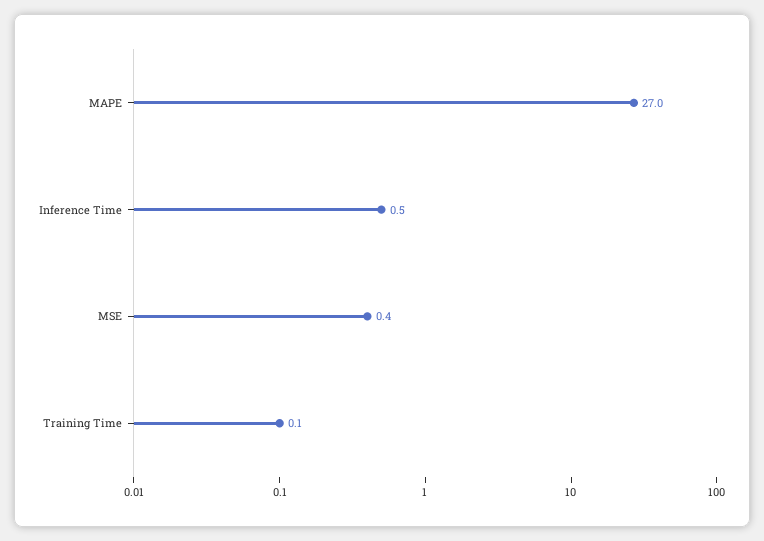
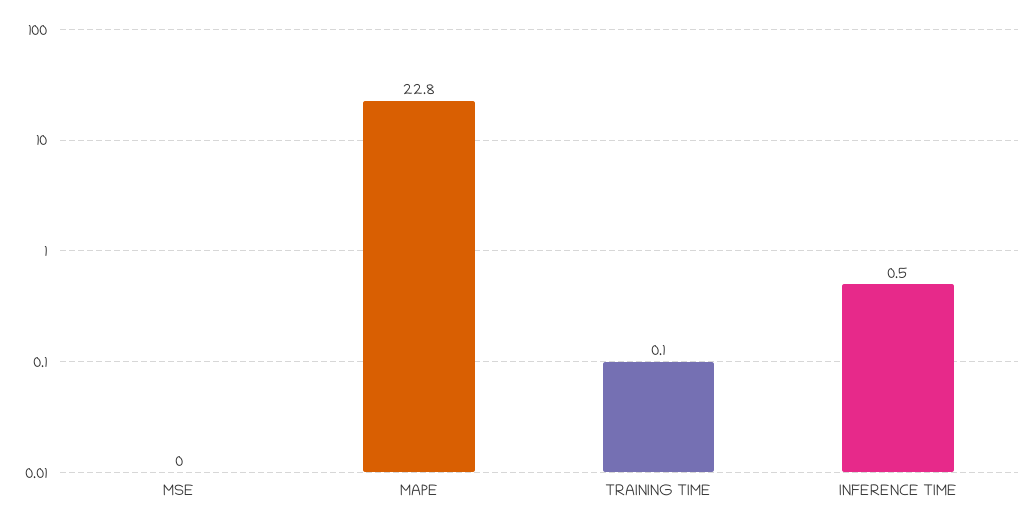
MAPE: 27 -> 22.8
MSE: 0.4 -> 0

